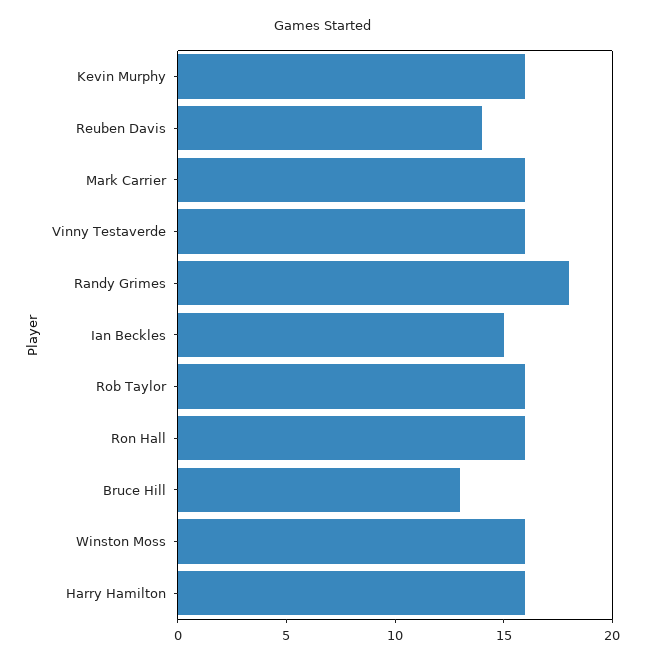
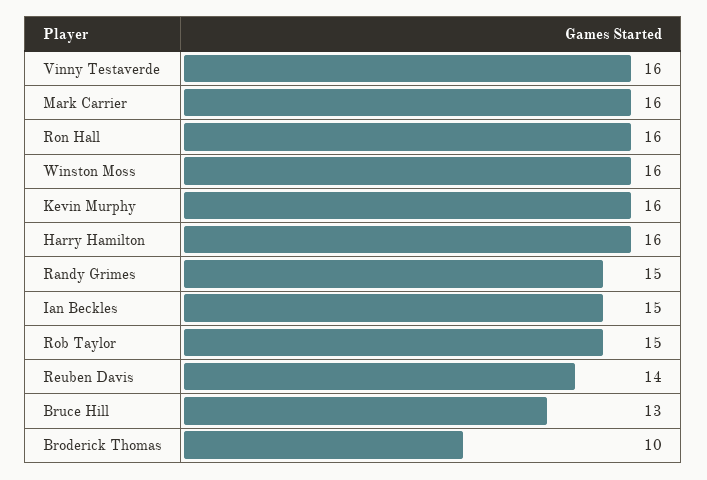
Randy Grimes: 18 -> 15
Rob Taylor: 16 -> 15
Broderick Thomas: none -> 10

